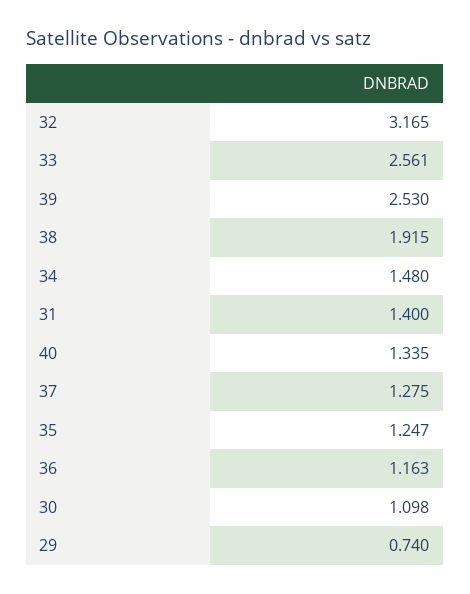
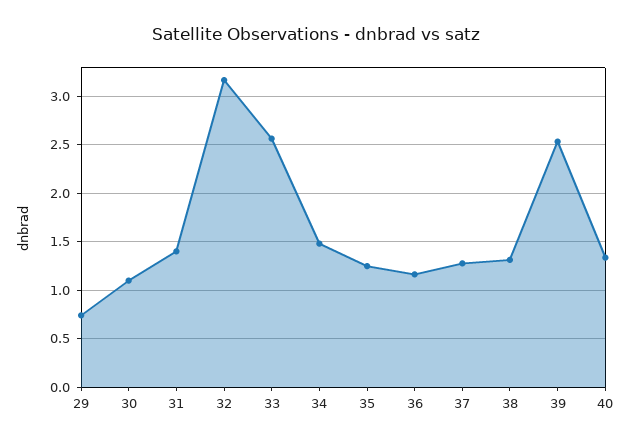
38: 1.915 -> 1.3

